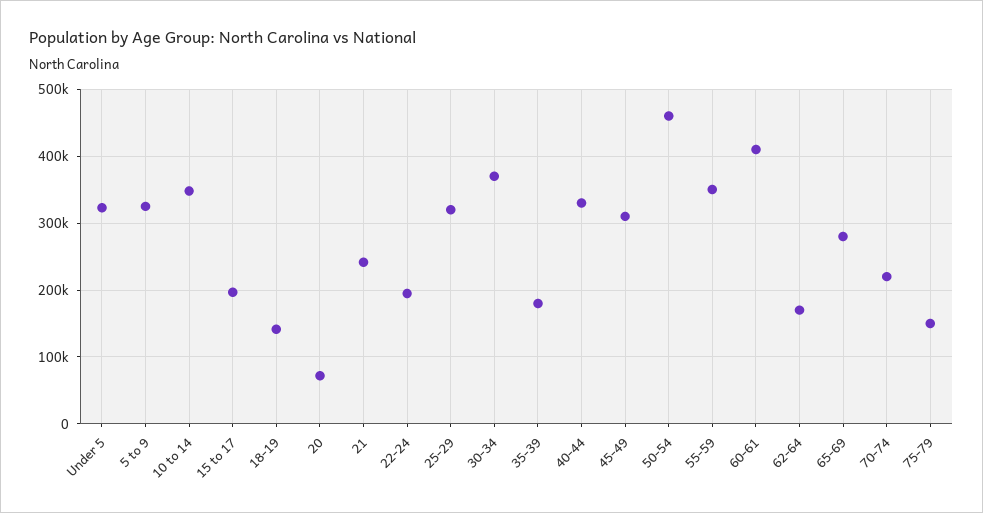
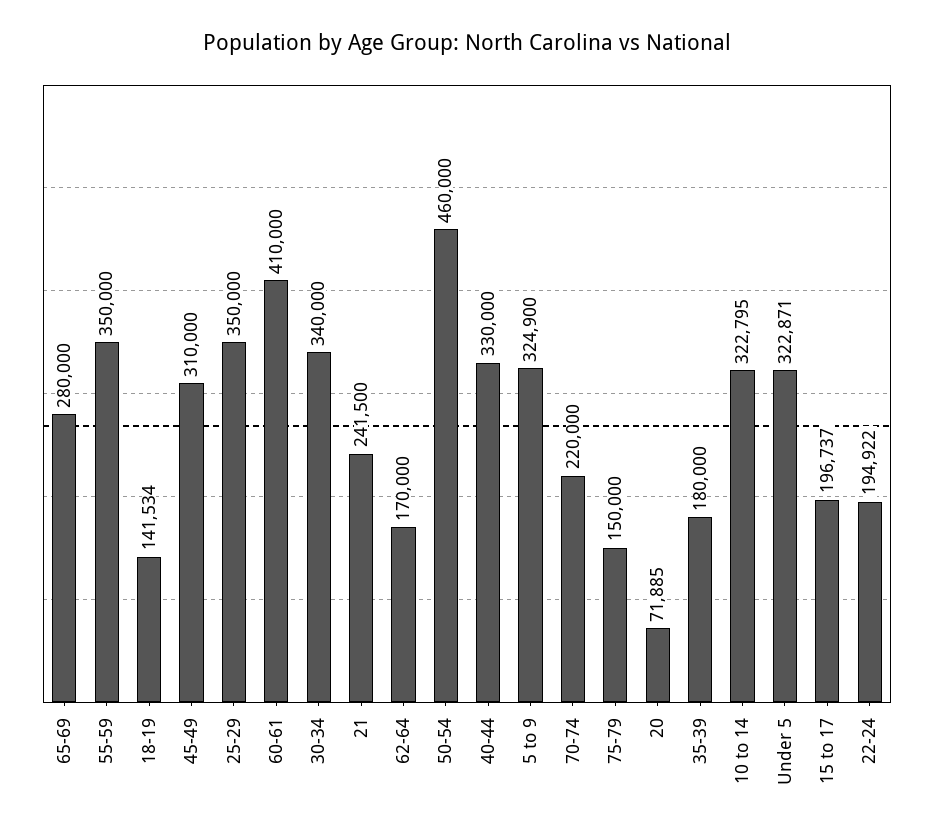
10 to 14: 350000 -> 322795
25-29: 320000 -> 350000
30-34: 370000 -> 340000

